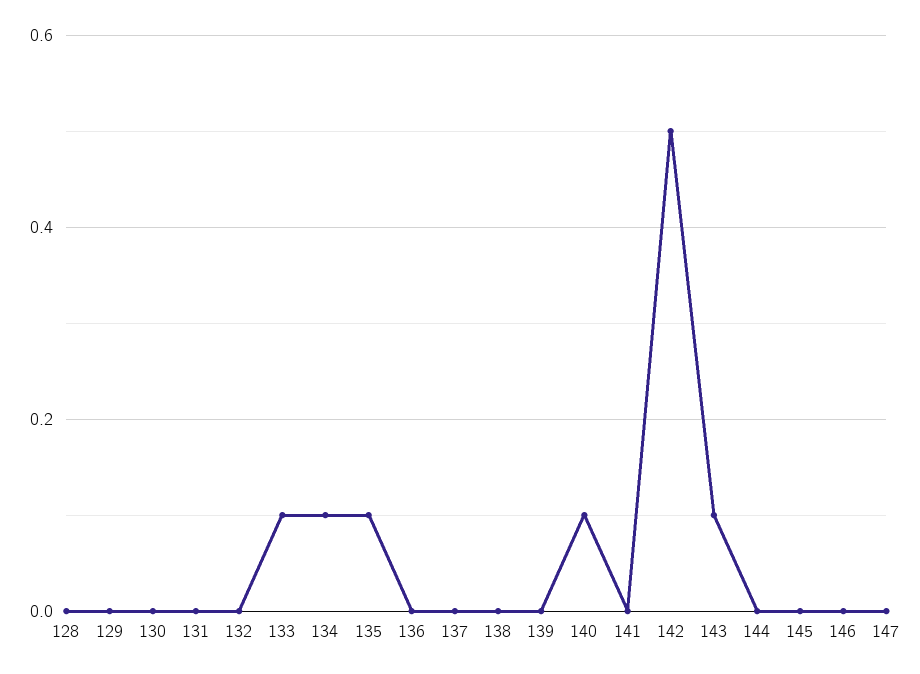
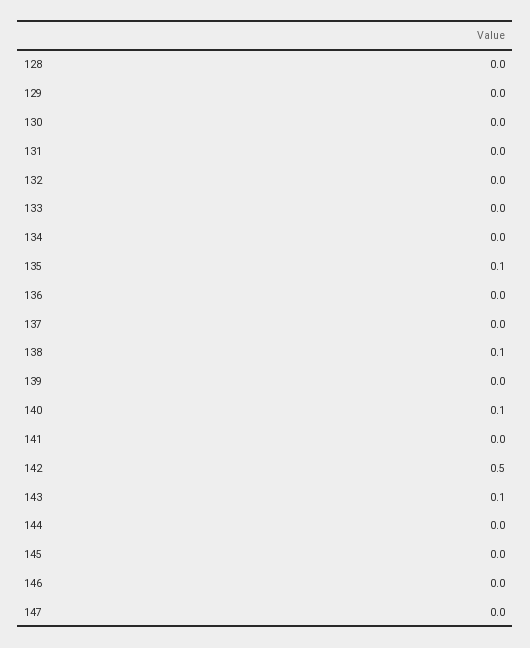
133: 0.1 -> 0
134: 0.1 -> 0
138: 0 -> 0.1

